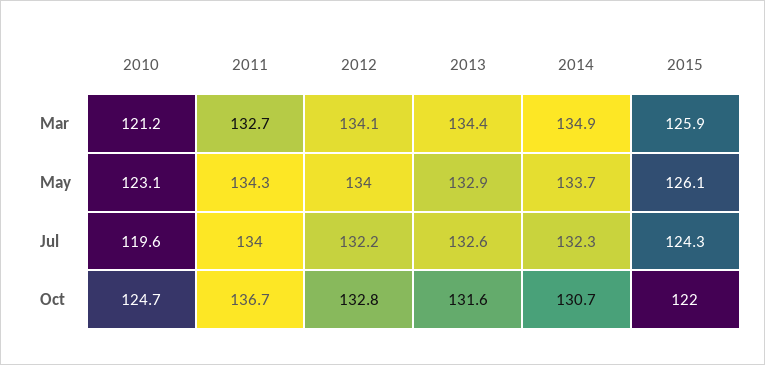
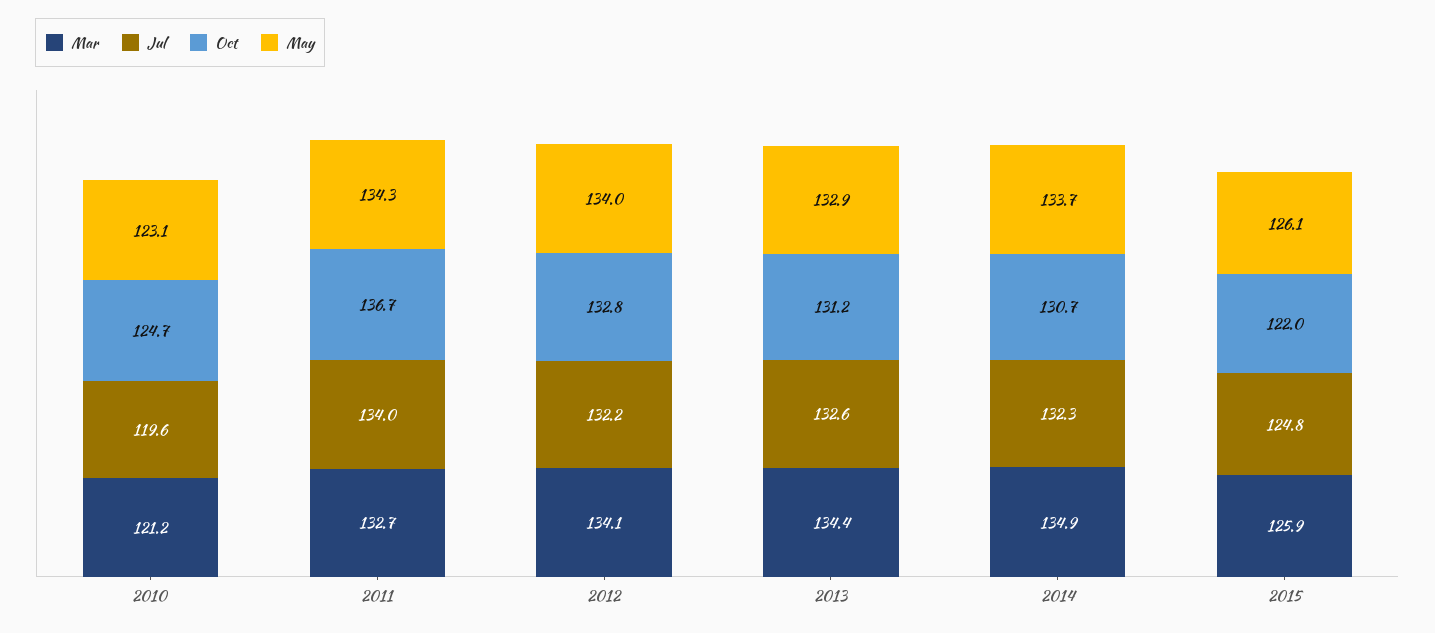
Jul, 2015: 124.3 -> 124.8
Oct, 2013: 131.6 -> 131.2

